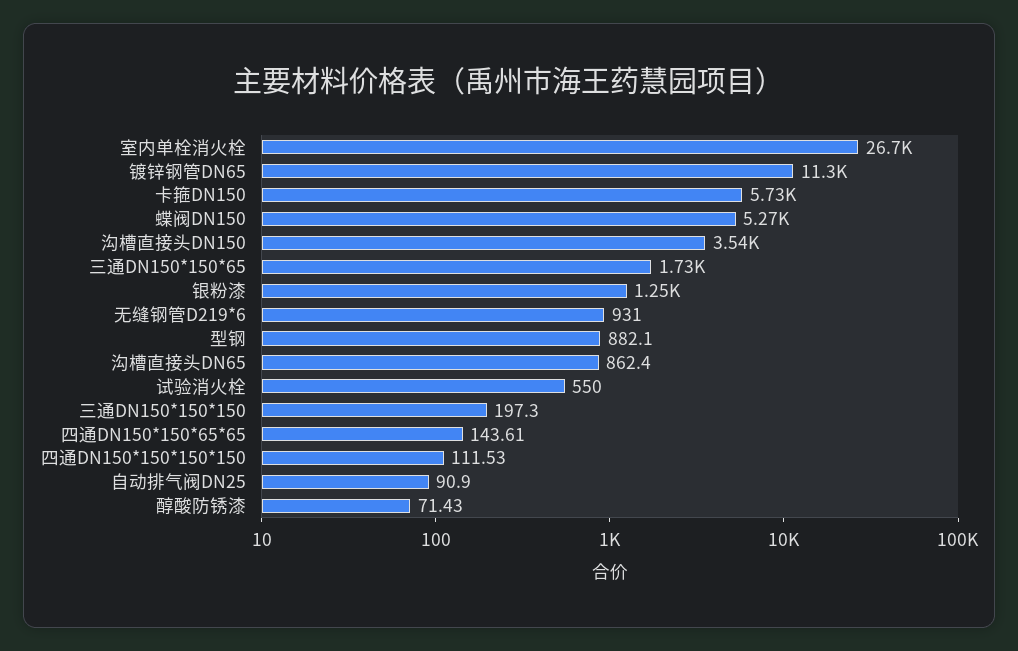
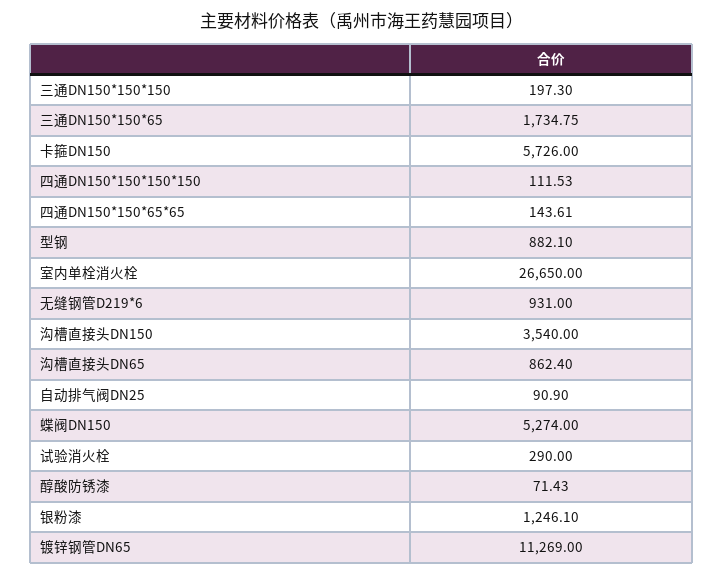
试验消火栓: 550 -> 290

